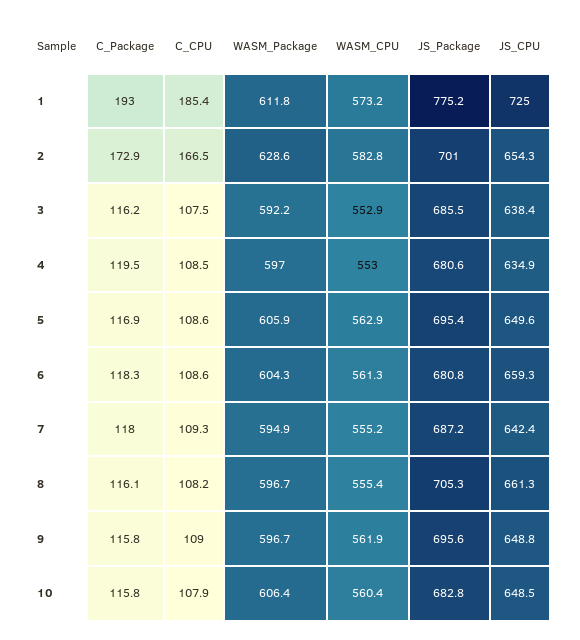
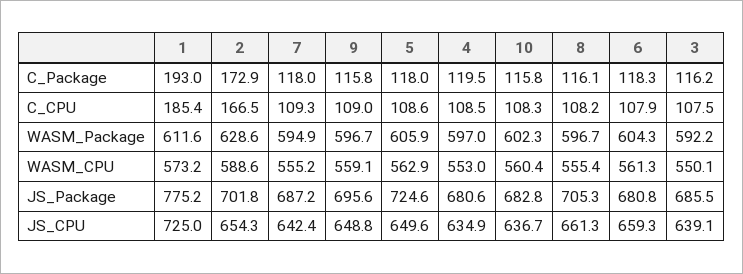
WASM_Package, 1: 611.8 -> 611.6
WASM_CPU, 2: 582.8 -> 588.6
JS_Package, 2: 701 -> 701.8
WASM_CPU, 3: 552.9 -> 550.1
JS_CPU, 3: 638.4 -> 639.1
C_Package, 5: 116.9 -> 118
JS_Package, 5: 695.4 -> 724.6
C_CPU, 6: 108.6 -> 107.9
WASM_CPU, 9: 561.9 -> 559.1
C_CPU, 10: 107.9 -> 108.3
WASM_Package, 10: 606.4 -> 602.3
JS_CPU, 10: 648.5 -> 636.7

